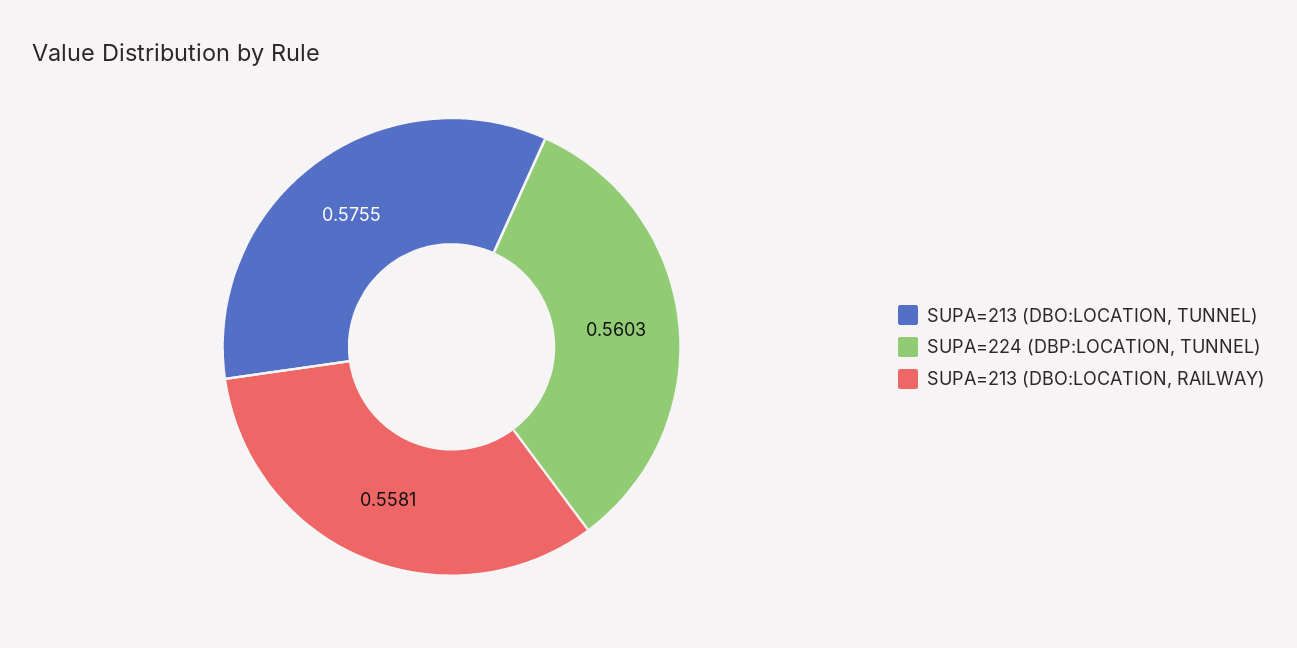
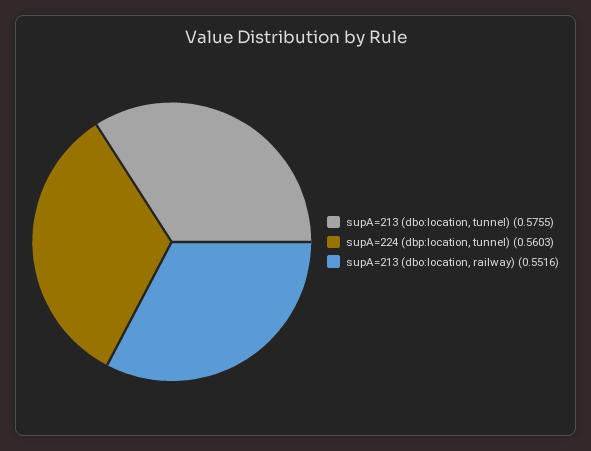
SUPA=213 (DBO:LOCATION, RAILWAY): 0.5581 -> 0.5516

